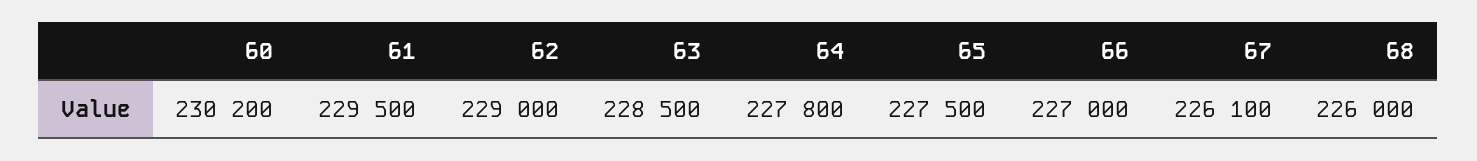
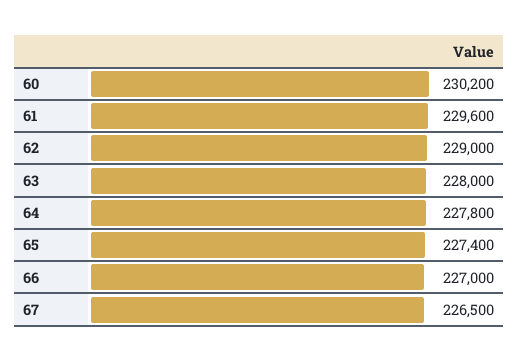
61: 229500 -> 229600
63: 228500 -> 228000
65: 227500 -> 227400
67: 226100 -> 226500
68: 226000 -> none

